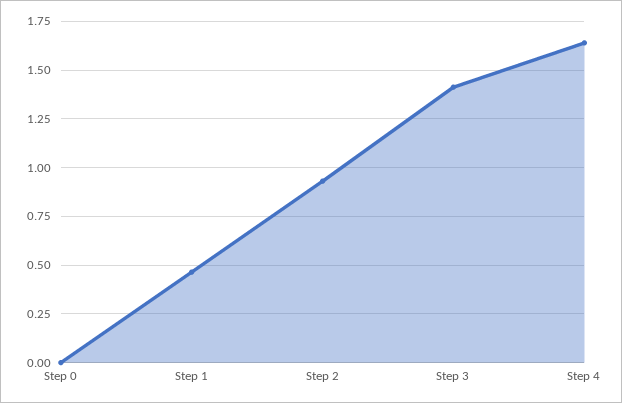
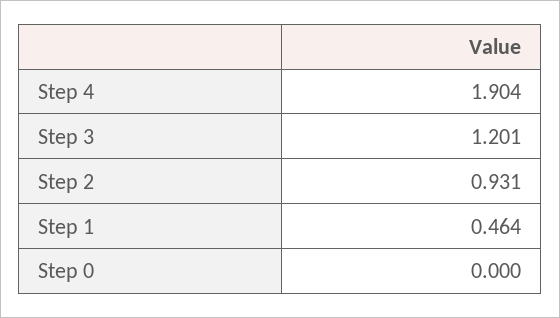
Step 3: 1.4 -> 1.201
Step 4: 1.65 -> 1.904

